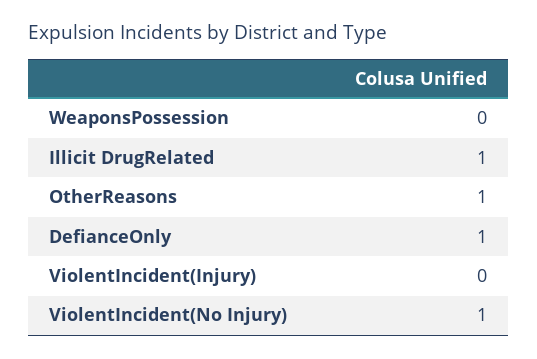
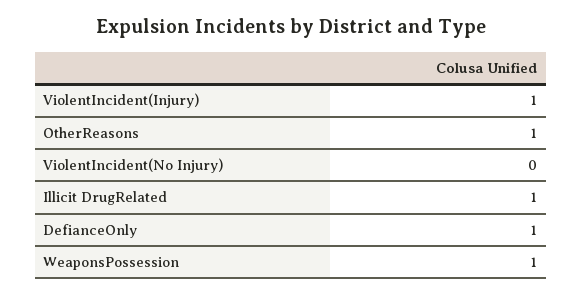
WeaponsPossession: 0 -> 1
ViolentIncident(Injury): 0 -> 1
ViolentIncident(No Injury): 1 -> 0

